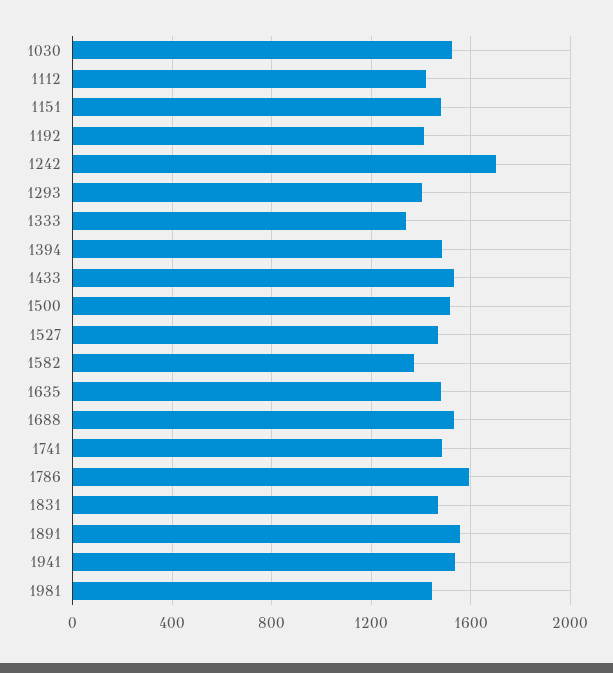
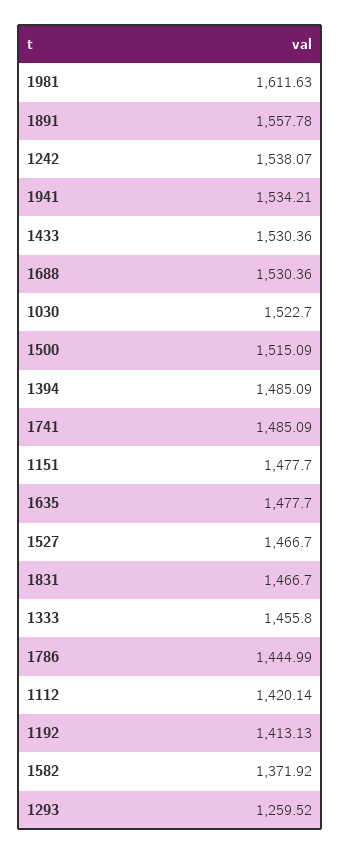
1242: 1700 -> 1538.07
1293: 1400 -> 1259.52
1333: 1350 -> 1455.8
1786: 1600 -> 1444.99
1981: 1450 -> 1611.63

